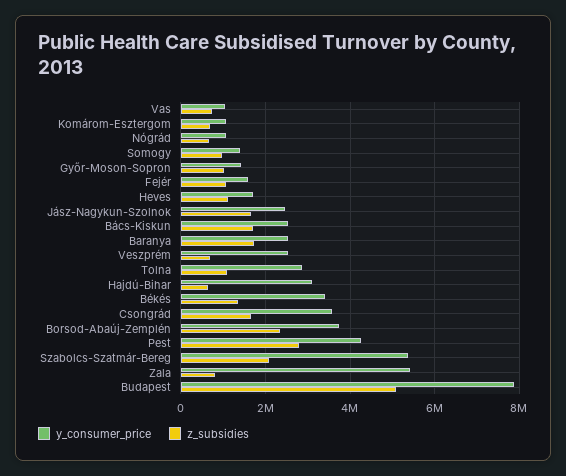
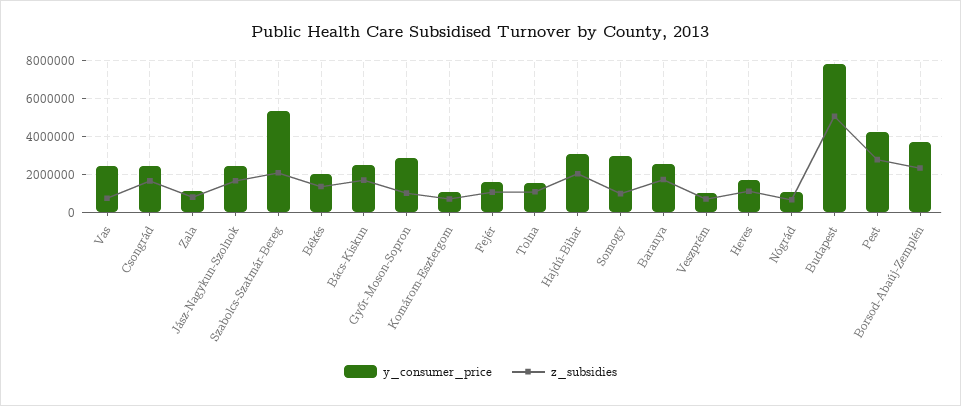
y_consumer_price, Vas: 1000000 -> 2500000
y_consumer_price, Somogy: 1400000 -> 3000000
y_consumer_price, Győr-Moson-Sopron: 1400000 -> 3000000
y_consumer_price, Veszprém: 2600000 -> 1000000
y_consumer_price, Tolna: 2800000 -> 1500000
z_subsidies, Hajdú-Bihar: 600000 -> 2000000
y_consumer_price, Békés: 3400000 -> 2000000
y_consumer_price, Csongrád: 3600000 -> 2500000
y_consumer_price, Zala: 5400000 -> 1000000

